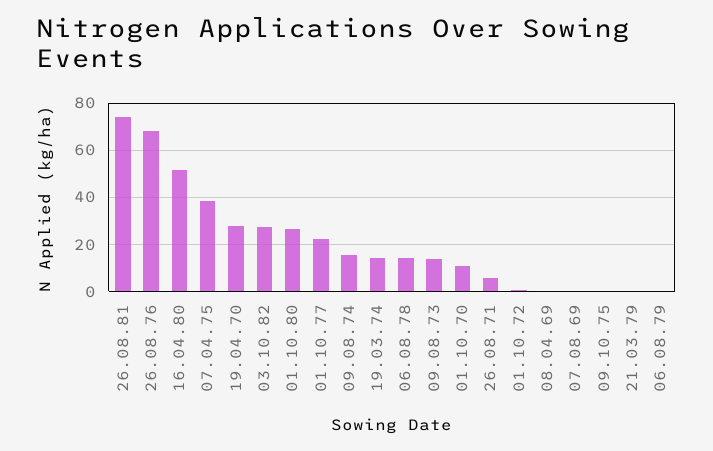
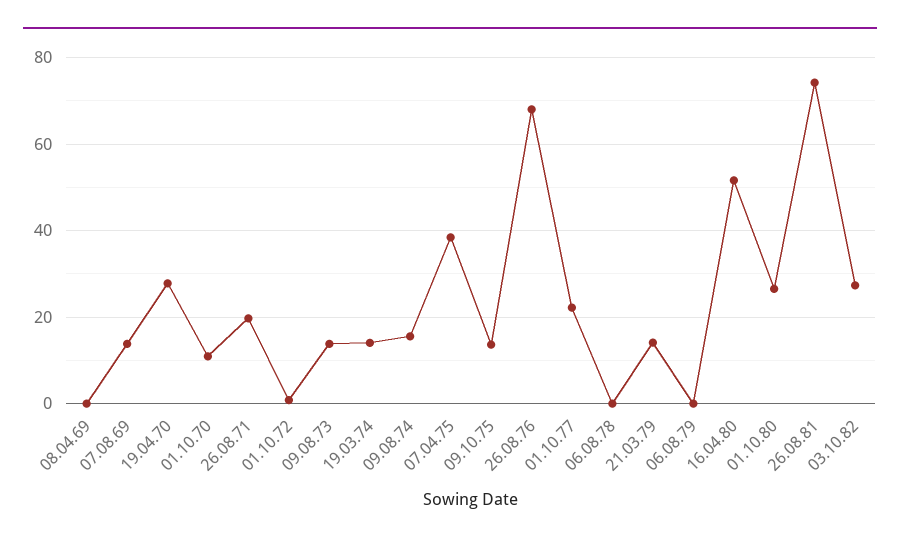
06.08.78: 15 -> 0
26.08.71: 5 -> 20
07.08.69: 0 -> 14
09.10.75: 0 -> 14
21.03.79: 0 -> 14

